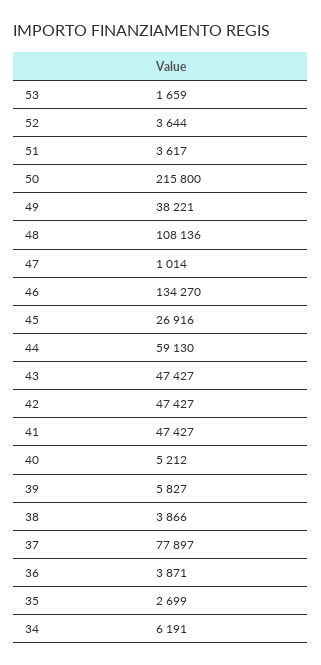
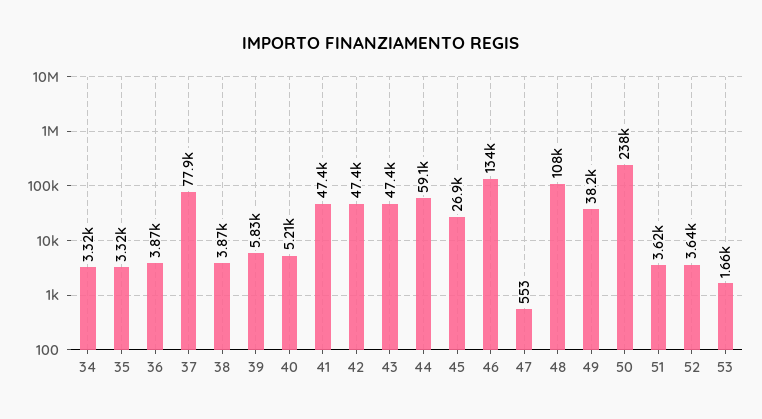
50: 215800 -> 238000
47: 1014 -> 553
35: 2699 -> 3320
34: 6191 -> 3320

